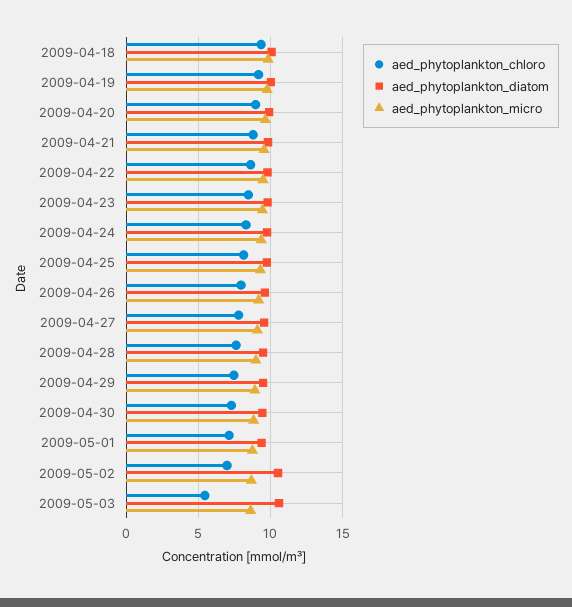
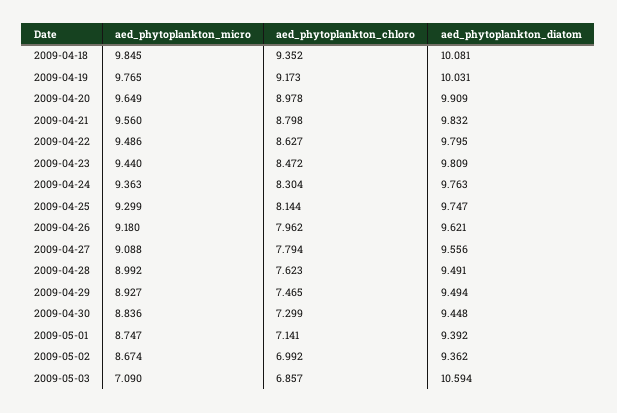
aed_phytoplankton_diatom, 2009-05-02: 10.5 -> 9.362
aed_phytoplankton_chloro, 2009-05-03: 5.5 -> 6.857
aed_phytoplankton_micro, 2009-05-03: 8.5 -> 7.09

